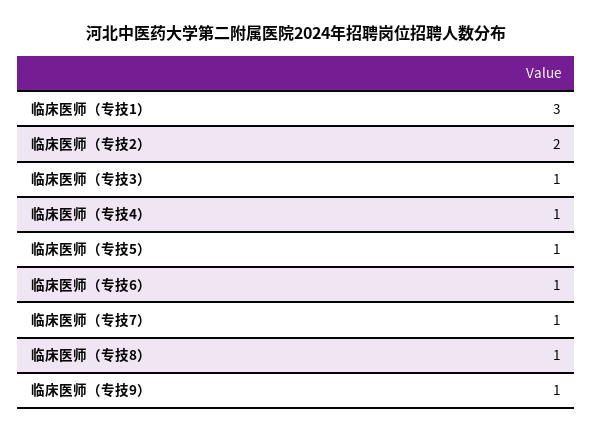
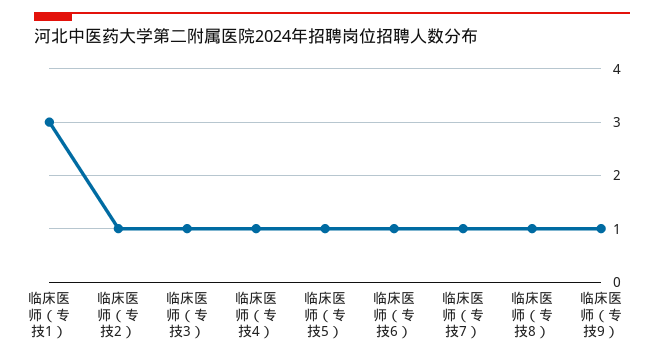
临床医师（专技2）: 2 -> 1

